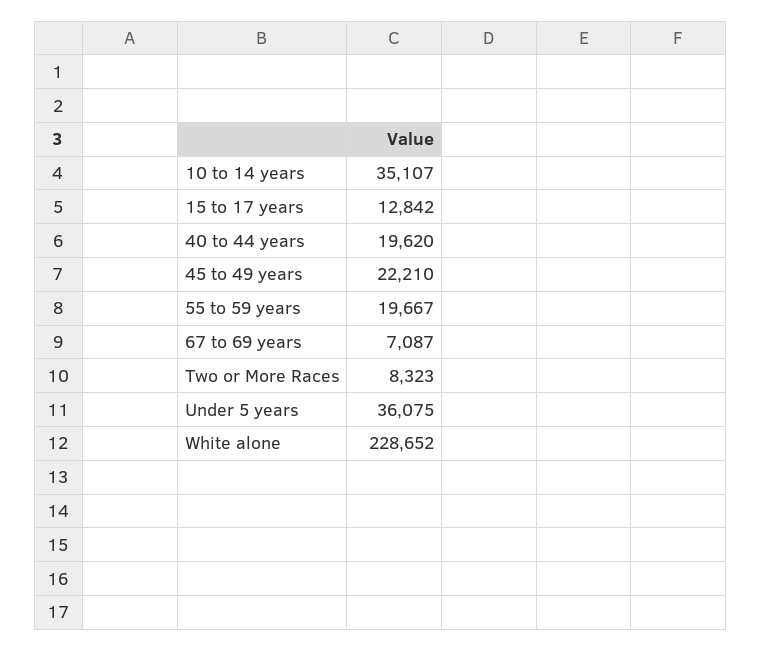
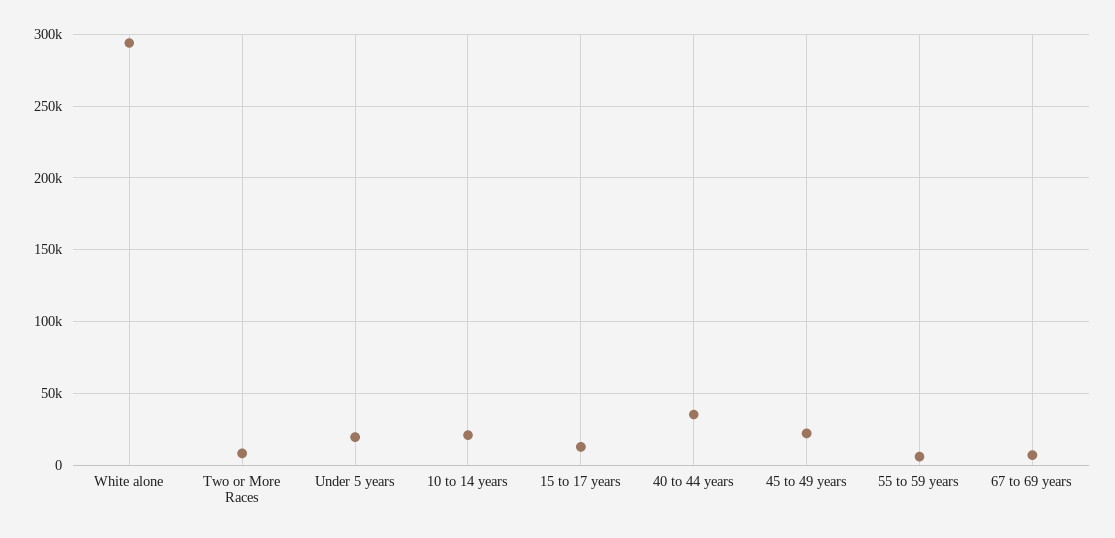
10 to 14 years: 35107 -> 20000
40 to 44 years: 19620 -> 35000
55 to 59 years: 19667 -> 5000
Under 5 years: 36075 -> 20000
White alone: 228652 -> 295000

